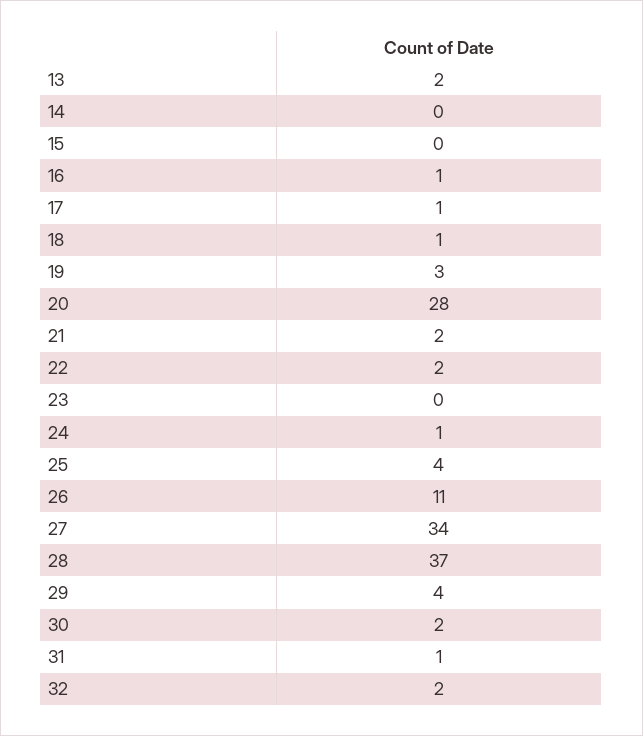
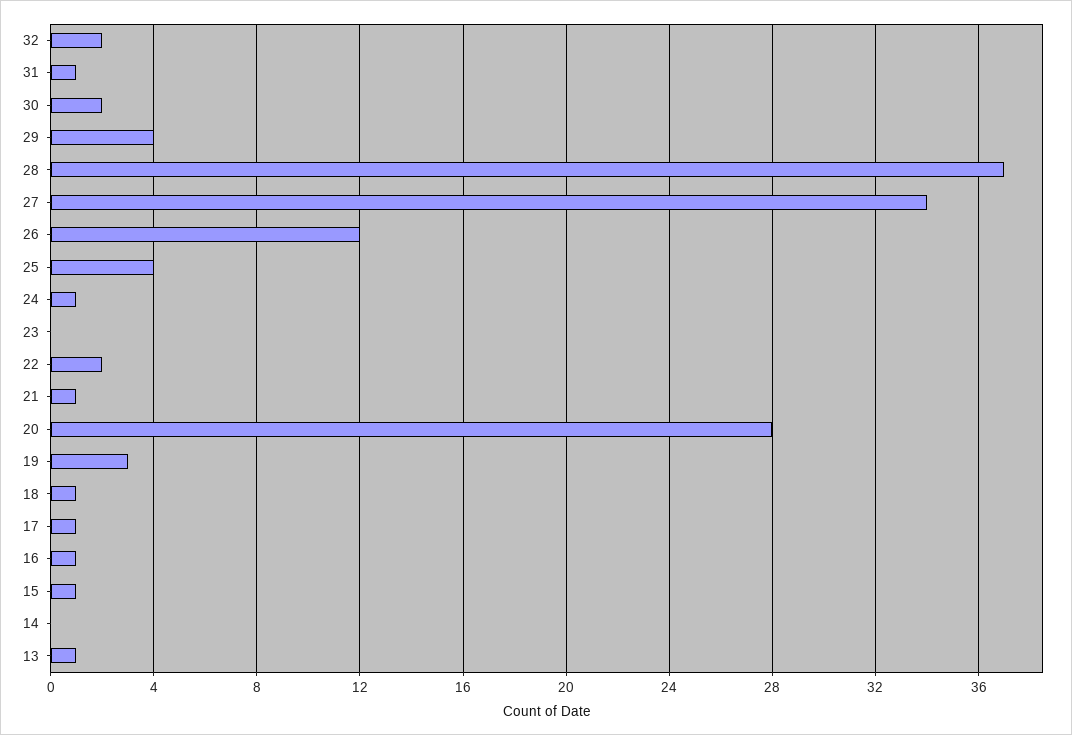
13: 2 -> 1
15: 0 -> 1
21: 2 -> 1
26: 11 -> 12

